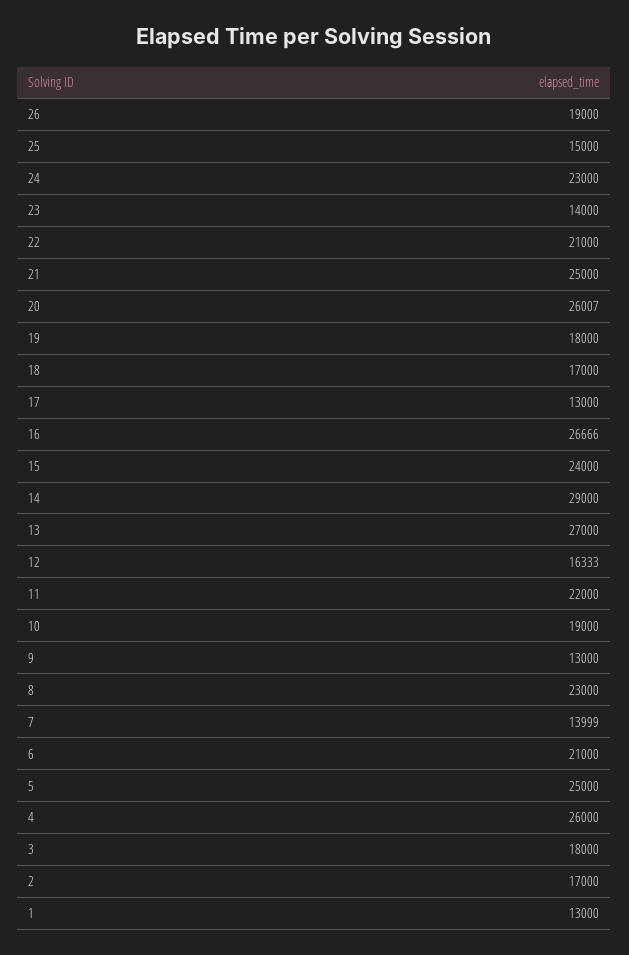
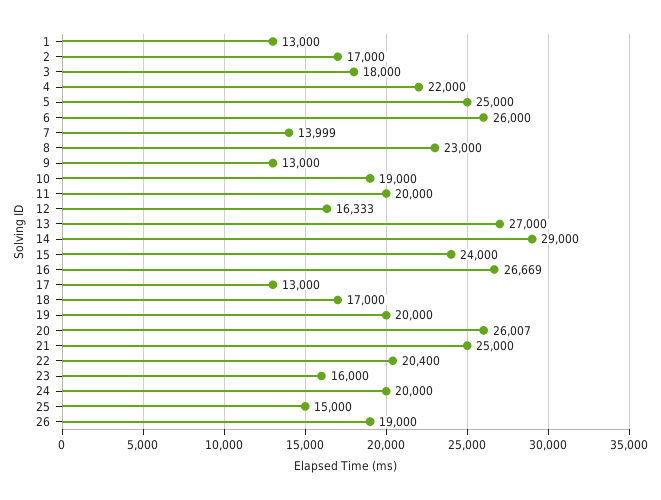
24: 23000 -> 20000
23: 14000 -> 16000
22: 21000 -> 20400
19: 18000 -> 20000
16: 26666 -> 26669
11: 22000 -> 20000
6: 21000 -> 26000
4: 26000 -> 22000

